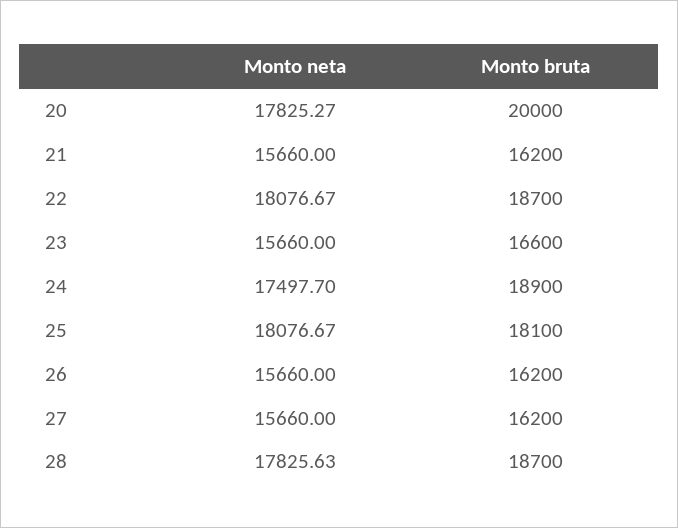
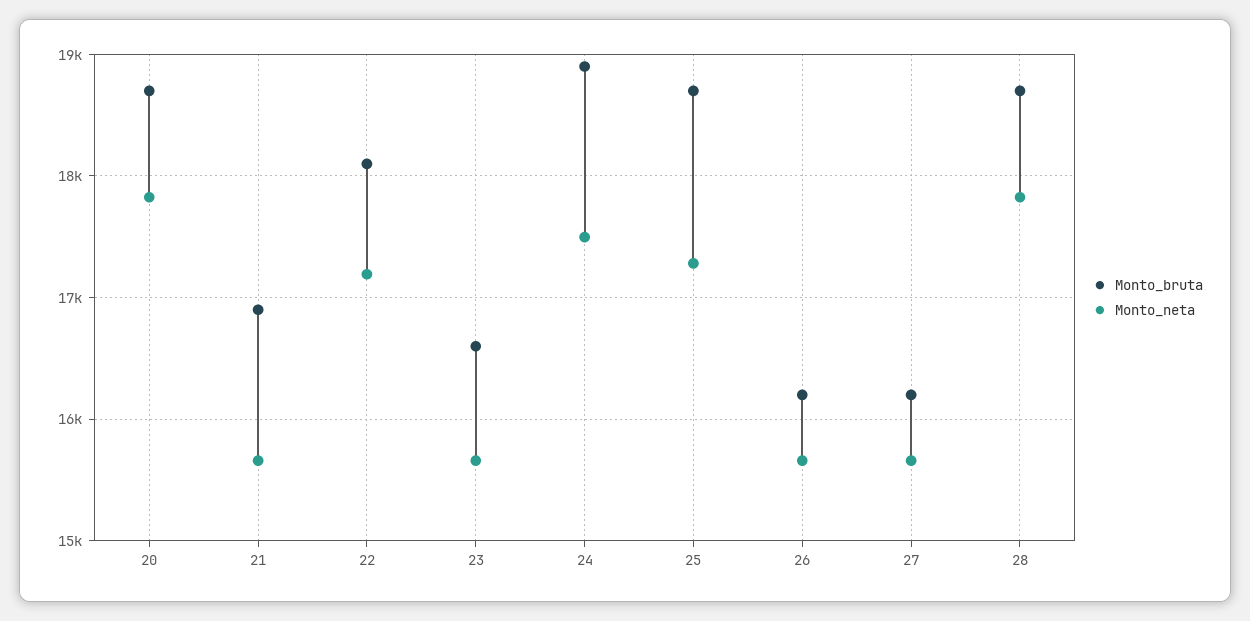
Monto bruta, 20: 20000 -> 18700
Monto bruta, 21: 16200 -> 16900
Monto neta, 22: 18076.67 -> 17200
Monto bruta, 22: 18700 -> 18100
Monto neta, 25: 18076.67 -> 17300
Monto bruta, 25: 18100 -> 18700

